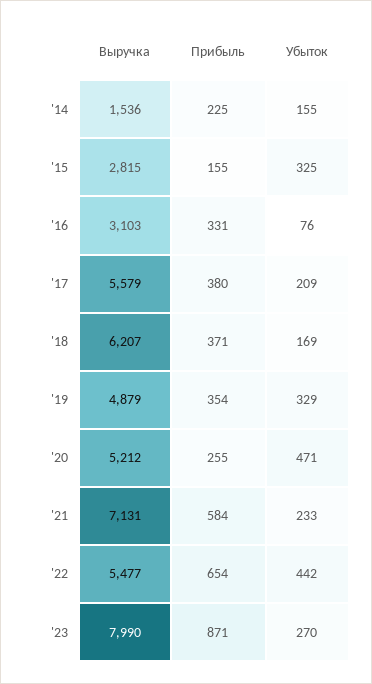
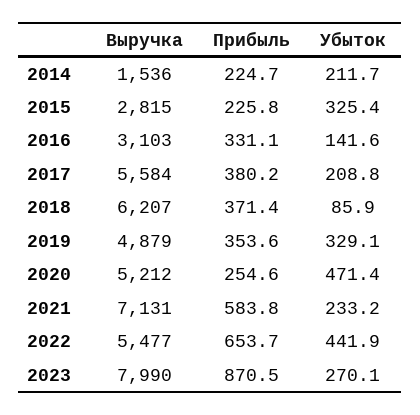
Убыток, '14: 155 -> 211.7
Прибыль, '15: 155 -> 225.8
Убыток, '16: 76 -> 141.6
Выручка, '17: 5579 -> 5584
Убыток, '18: 169 -> 85.9

